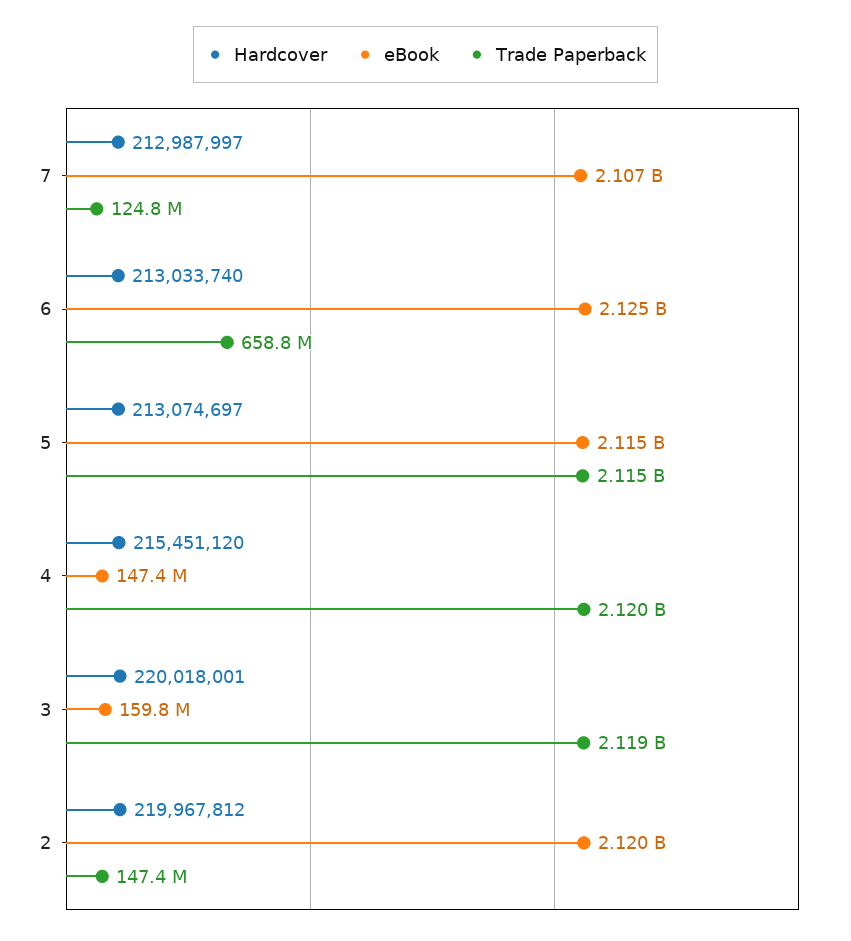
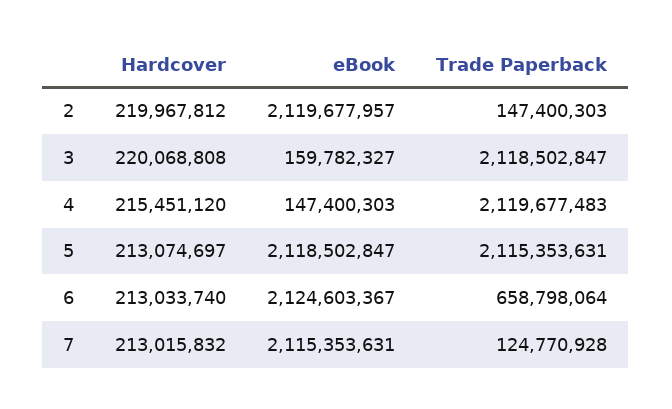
Hardcover, 7: 212987997 -> 213015832
eBook, 7: 2107000000 -> 2115353631
eBook, 5: 2115000000 -> 2118502847
Hardcover, 3: 220018001 -> 220068808

